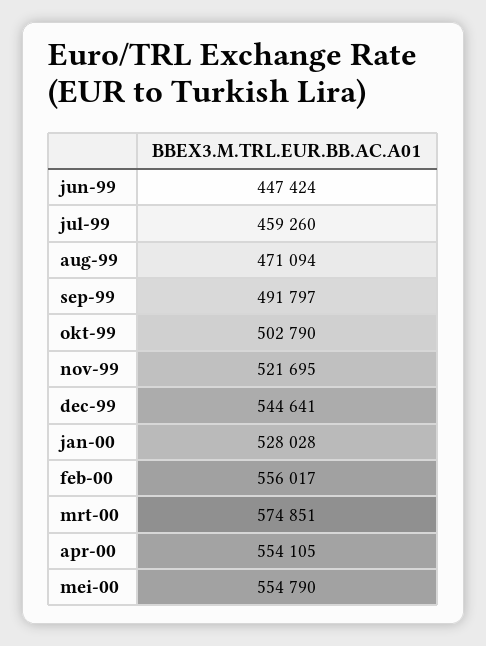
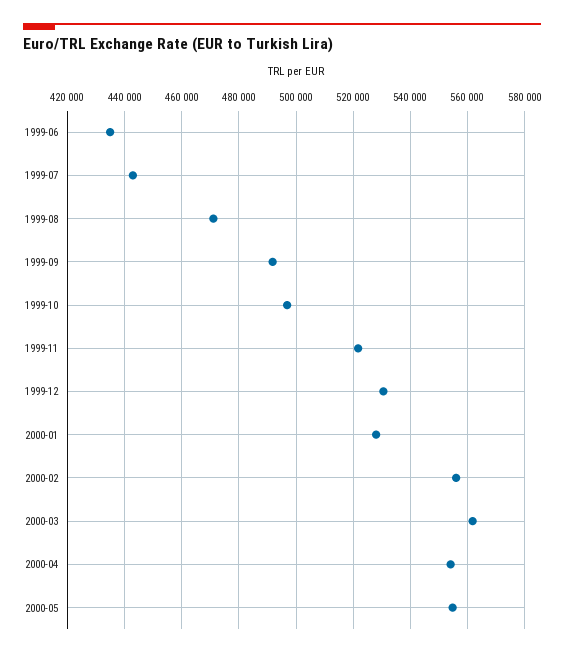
jun-99: 447424 -> 435000
jul-99: 459260 -> 442500
okt-99: 502790 -> 497500
dec-99: 544641 -> 530000
mrt-00: 574851 -> 562500

